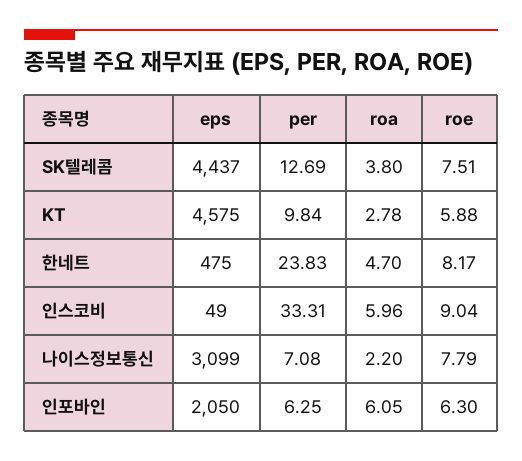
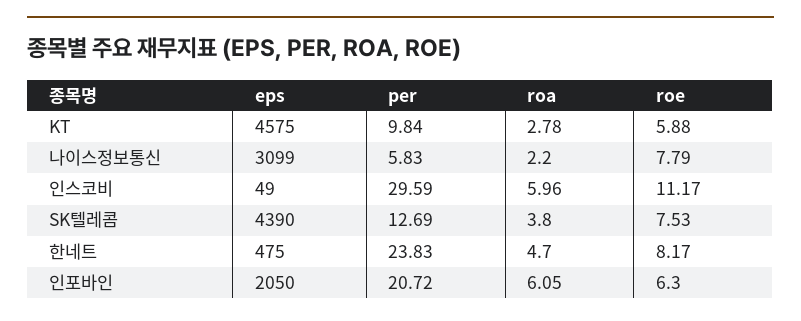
eps, SK텔레콤: 4437 -> 4390
roe, SK텔레콤: 7.51 -> 7.53
per, 인스코비: 33.31 -> 29.59
roe, 인스코비: 9.04 -> 11.17
per, 나이스정보통신: 7.08 -> 5.83
per, 인포바인: 6.25 -> 20.72

